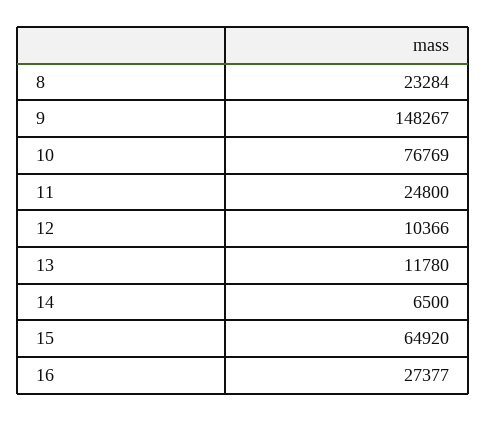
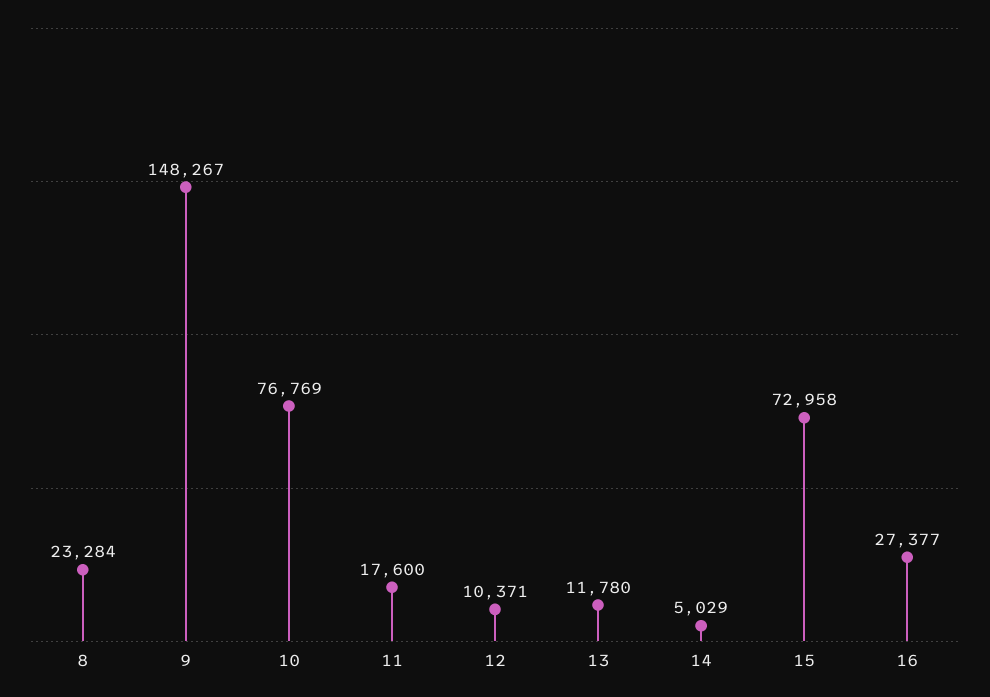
11: 24800 -> 17600
12: 10366 -> 10371
14: 6500 -> 5029
15: 64920 -> 72958

